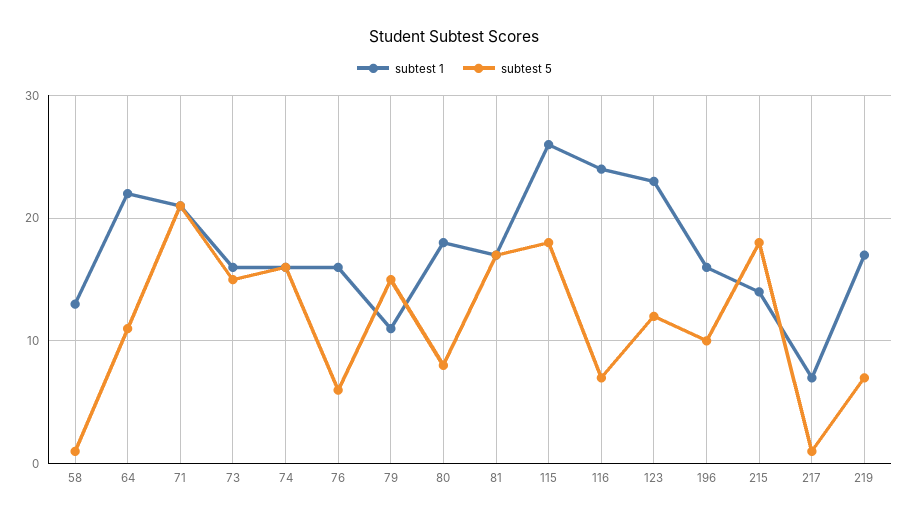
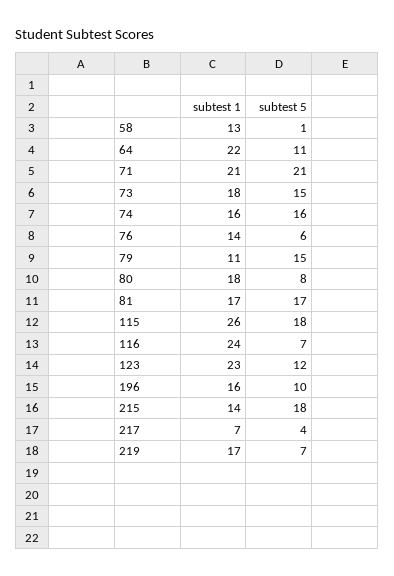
subtest 1, 73: 16 -> 18
subtest 1, 76: 16 -> 14
subtest 5, 217: 1 -> 4

